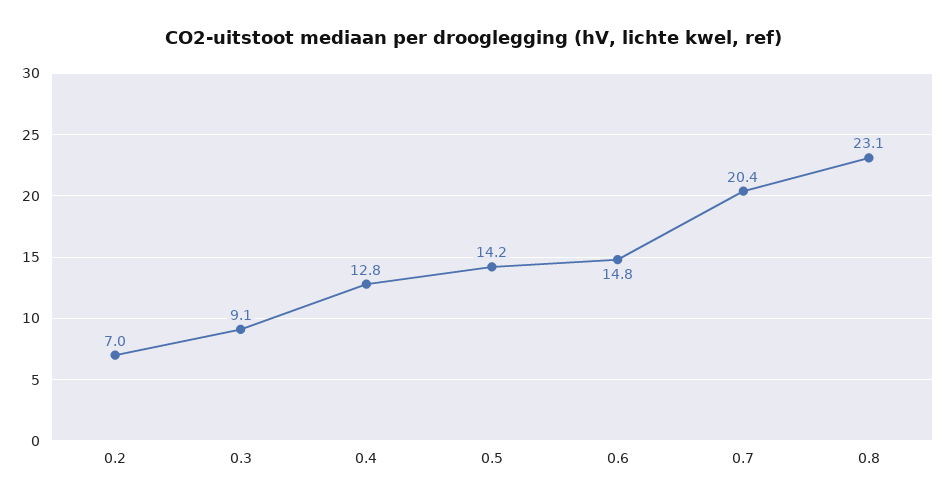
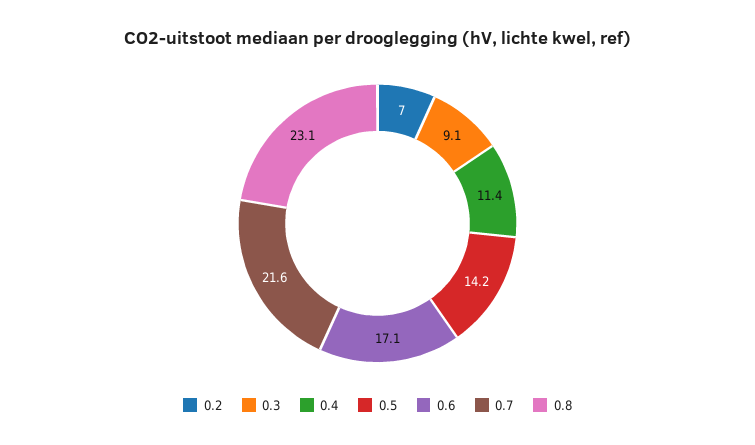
0.4: 12.8 -> 11.4
0.6: 14.8 -> 17.1
0.7: 20.4 -> 21.6

